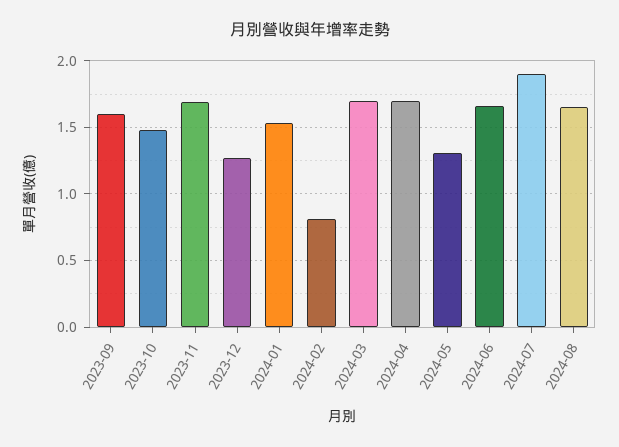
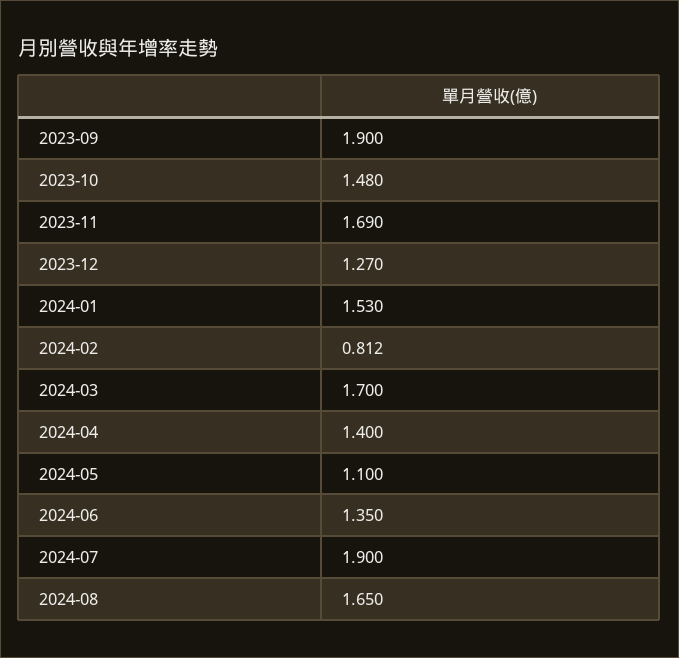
2023-09: 1.6 -> 1.9
2024-04: 1.7 -> 1.4
2024-05: 1.3 -> 1.1
2024-06: 1.65 -> 1.35

